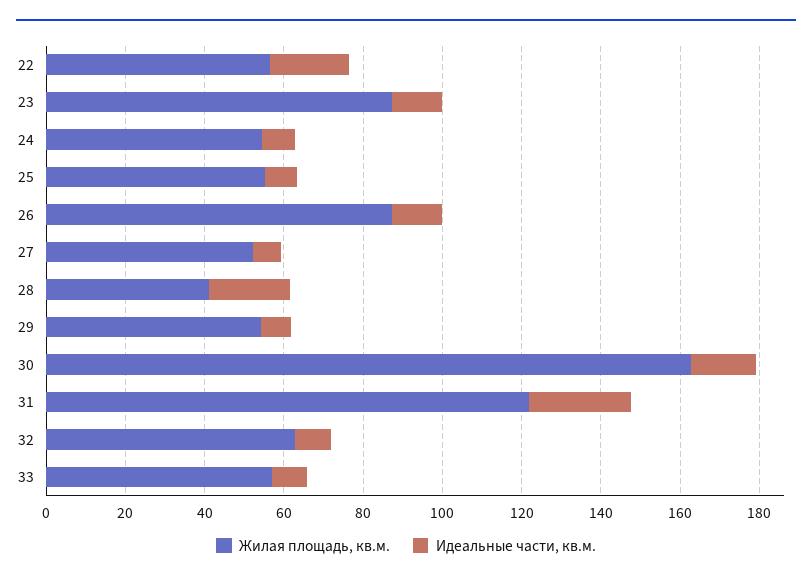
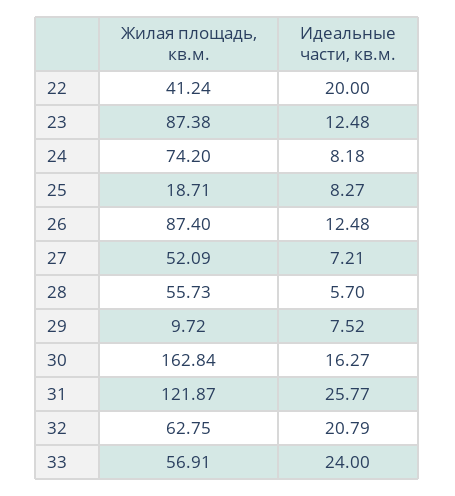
Жилая площадь, кв.м., 22: 55 -> 41.24
Жилая площадь, кв.м., 24: 55 -> 74.2
Жилая площадь, кв.м., 25: 55 -> 18.71
Жилая площадь, кв.м., 28: 40 -> 55.73
Идеальные части, кв.м., 28: 20 -> 5.7
Жилая площадь, кв.м., 29: 55 -> 9.72
Идеальные части, кв.м., 32: 10 -> 20.79
Идеальные части, кв.м., 33: 10 -> 24

